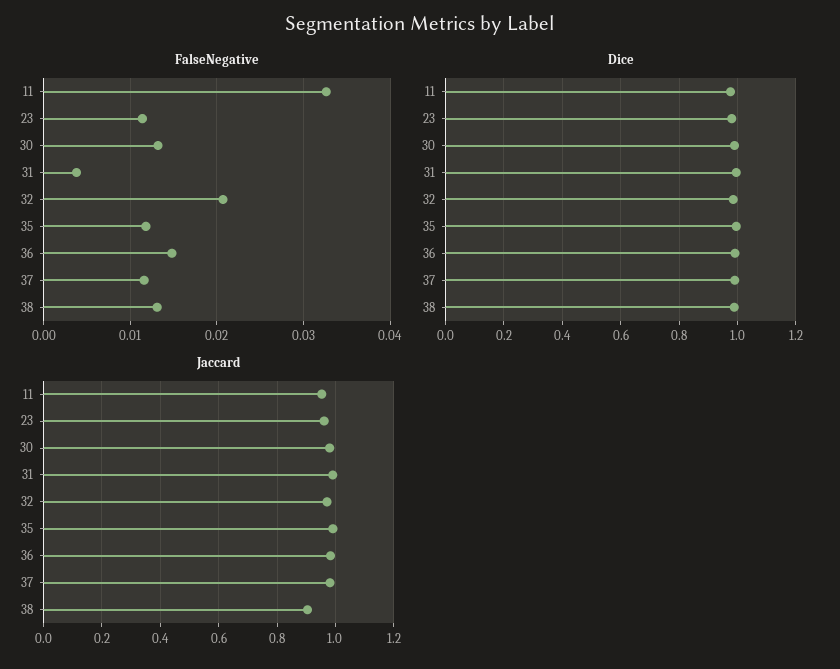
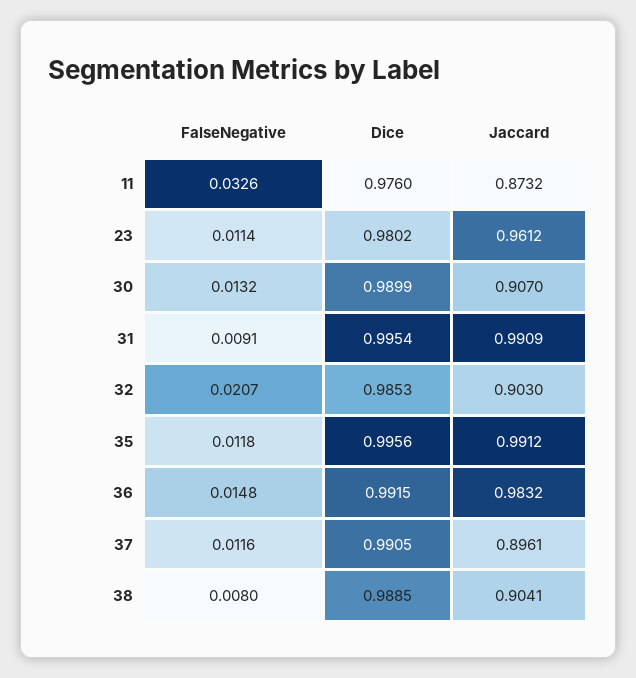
FalseNegative, 31: 0.004 -> 0.0091
FalseNegative, 38: 0.013 -> 0.008
Jaccard, 11: 0.95 -> 0.8732
Jaccard, 30: 0.975 -> 0.907
Jaccard, 32: 0.975 -> 0.903
Jaccard, 37: 0.975 -> 0.8961

